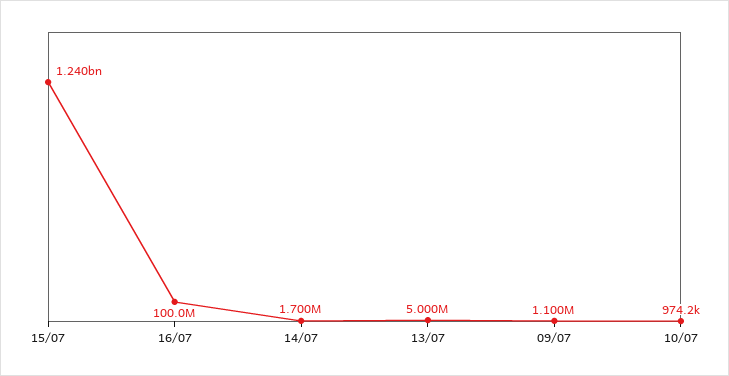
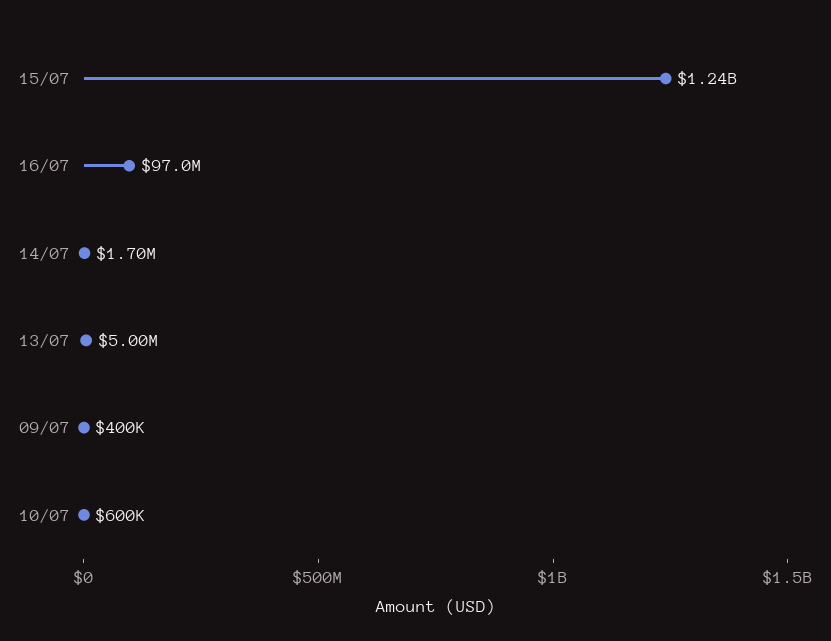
16/07: 100000000 -> 97000000
09/07: 1100000 -> 400000
10/07: 974200 -> 600000

